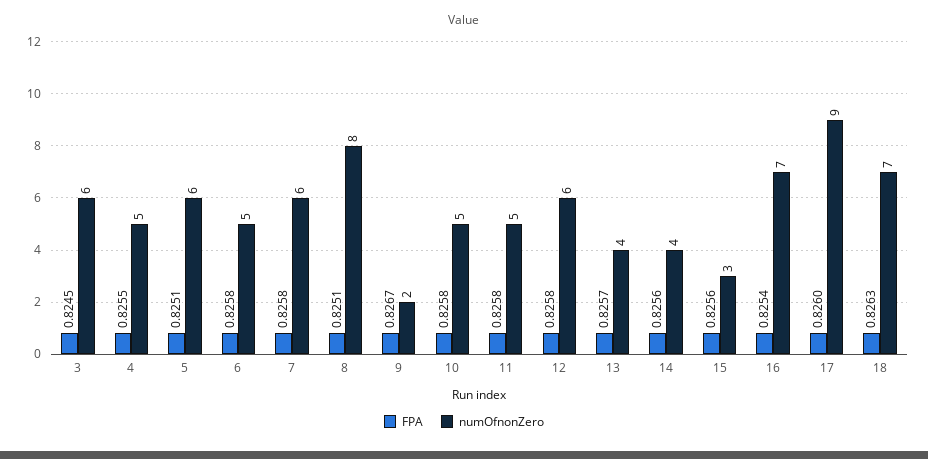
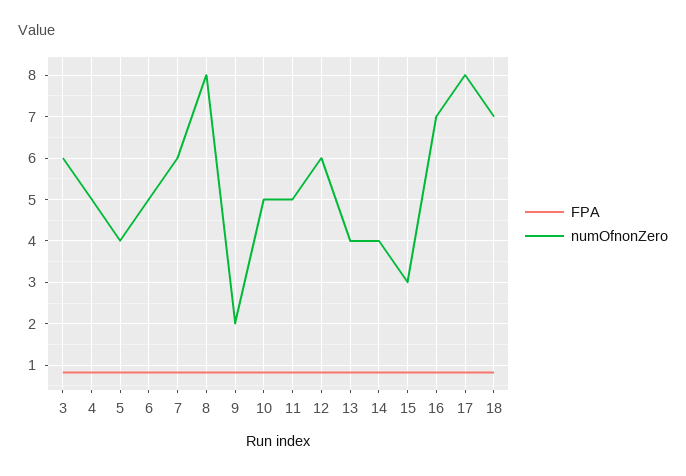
numOfnonZero, 5: 6 -> 4
numOfnonZero, 17: 9 -> 8

